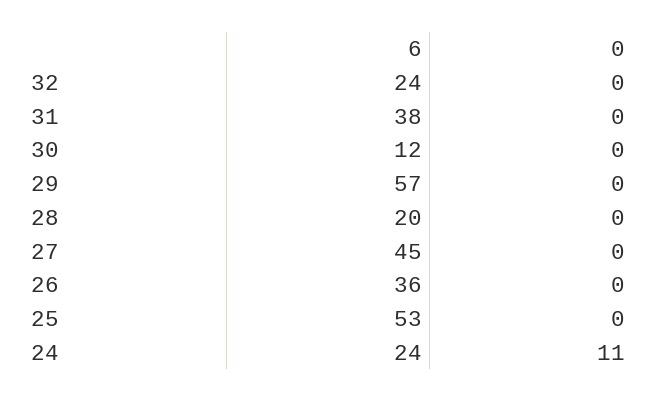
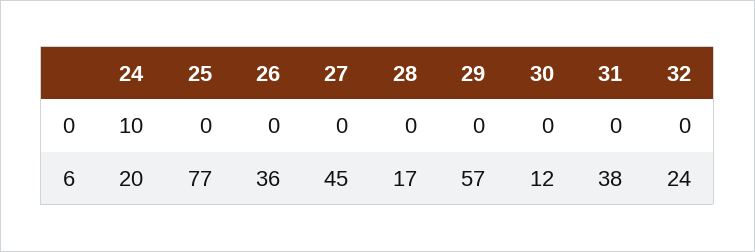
6, 28: 20 -> 17
6, 25: 53 -> 77
6, 24: 24 -> 20
0, 24: 11 -> 10

